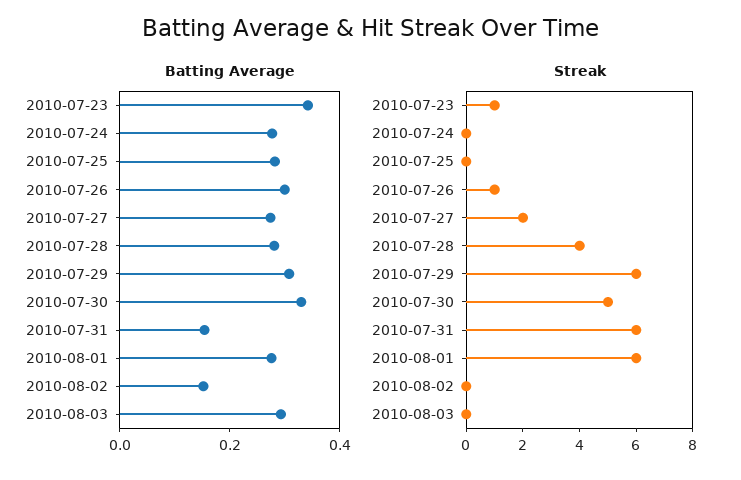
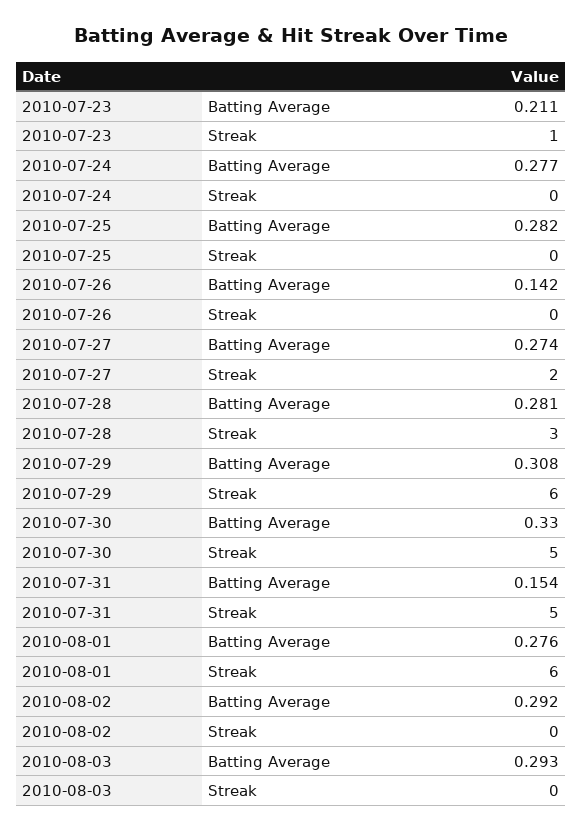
Batting Average, 2010-07-23: 0.35 -> 0.211
Batting Average, 2010-07-26: 0.3 -> 0.142
Batting Average, 2010-08-02: 0.15 -> 0.292
Streak, 2010-07-26: 1 -> 0
Streak, 2010-07-28: 4 -> 3
Streak, 2010-07-31: 6 -> 5

